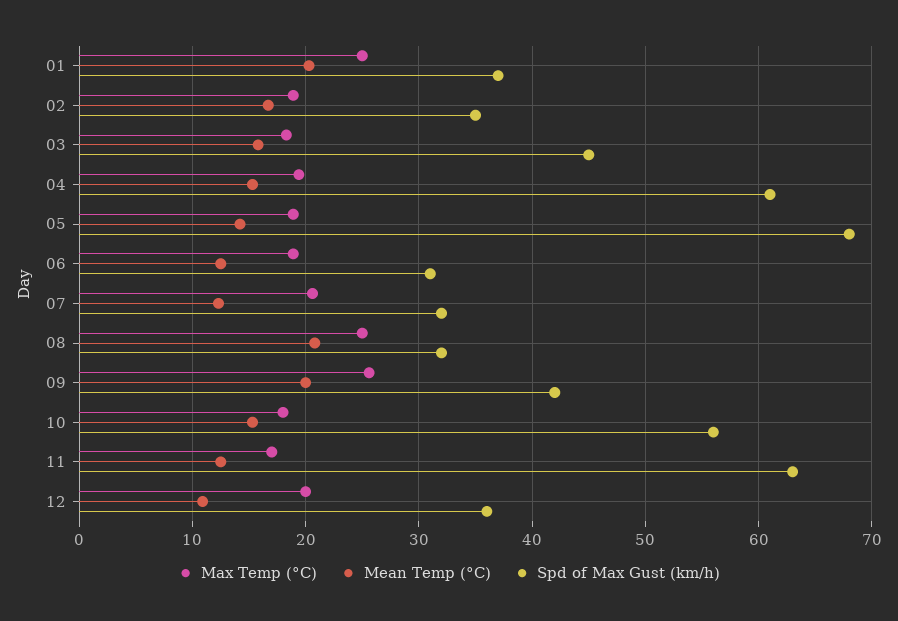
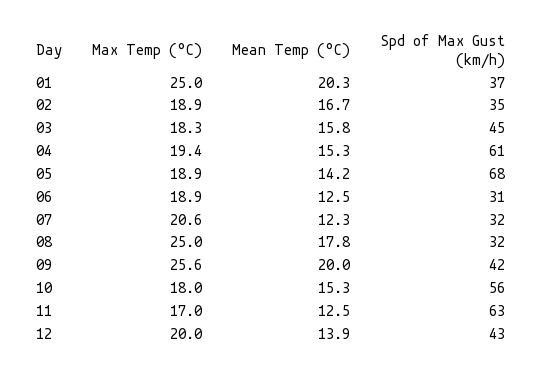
Mean Temp (°C), 08: 21 -> 17.8
Mean Temp (°C), 12: 11 -> 13.9
Spd of Max Gust (km/h), 12: 36 -> 43

